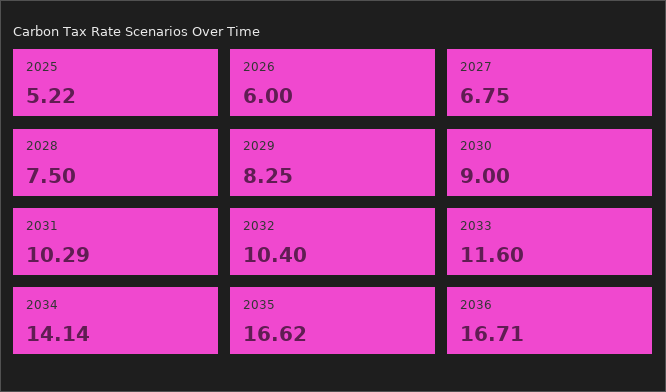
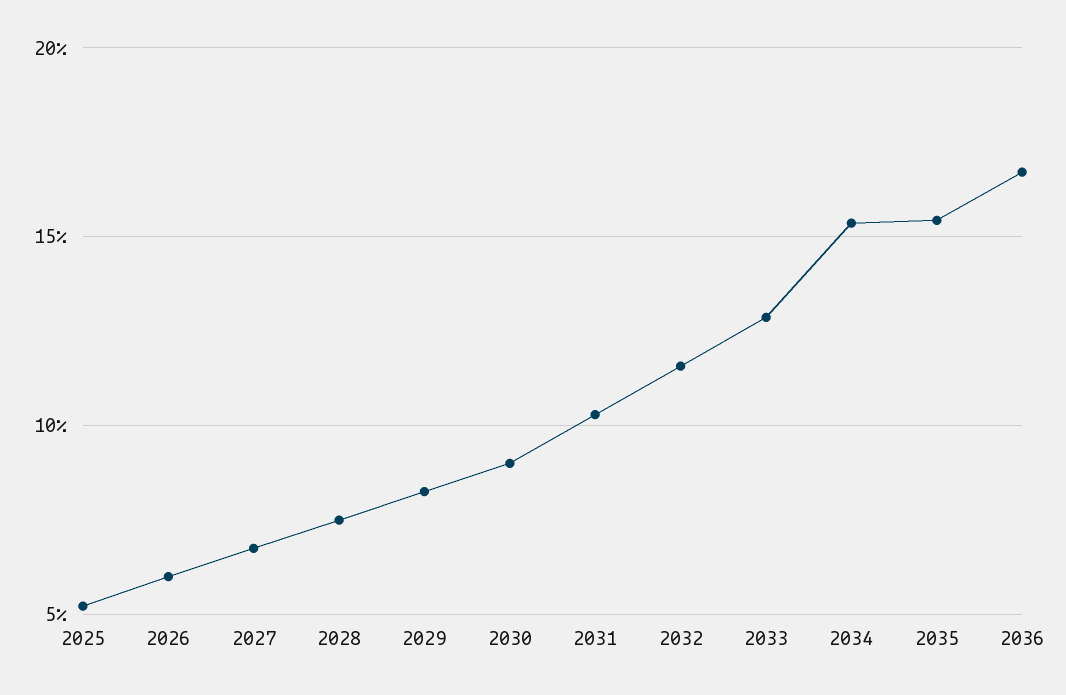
2032: 10.4 -> 11.5
2033: 11.6 -> 13
2034: 14.14 -> 15.5
2035: 16.62 -> 15.5

